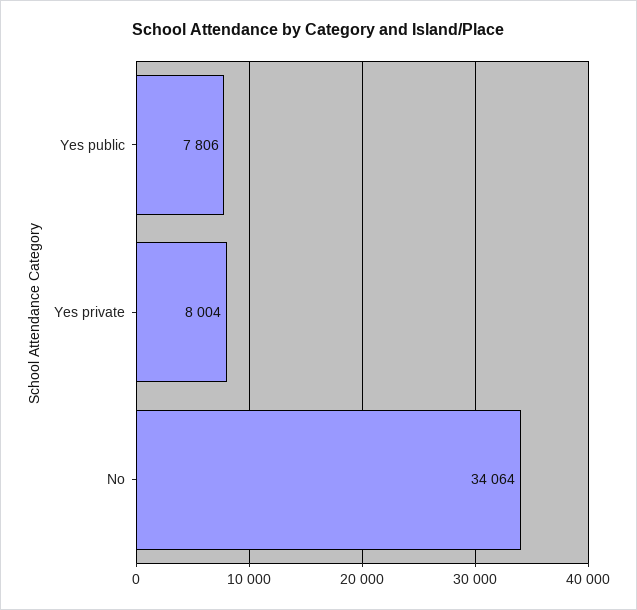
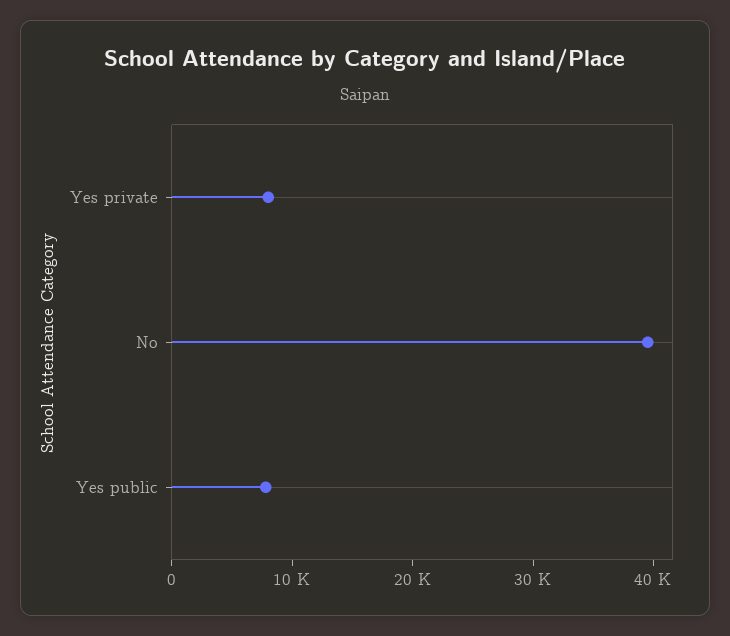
No: 34064 -> 40000

